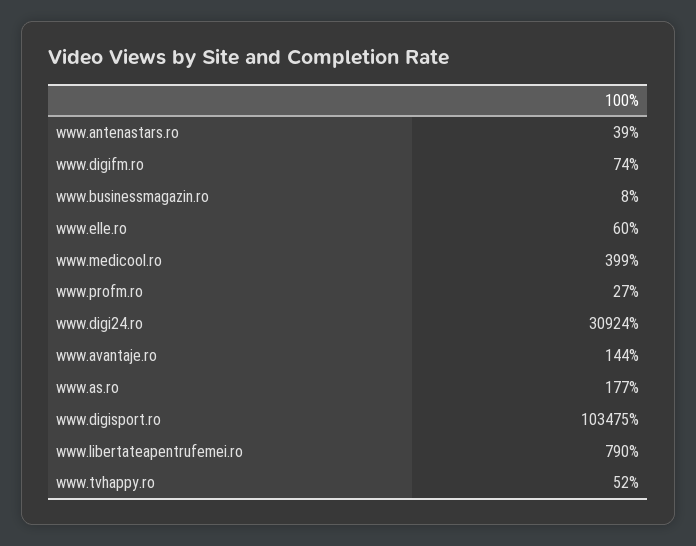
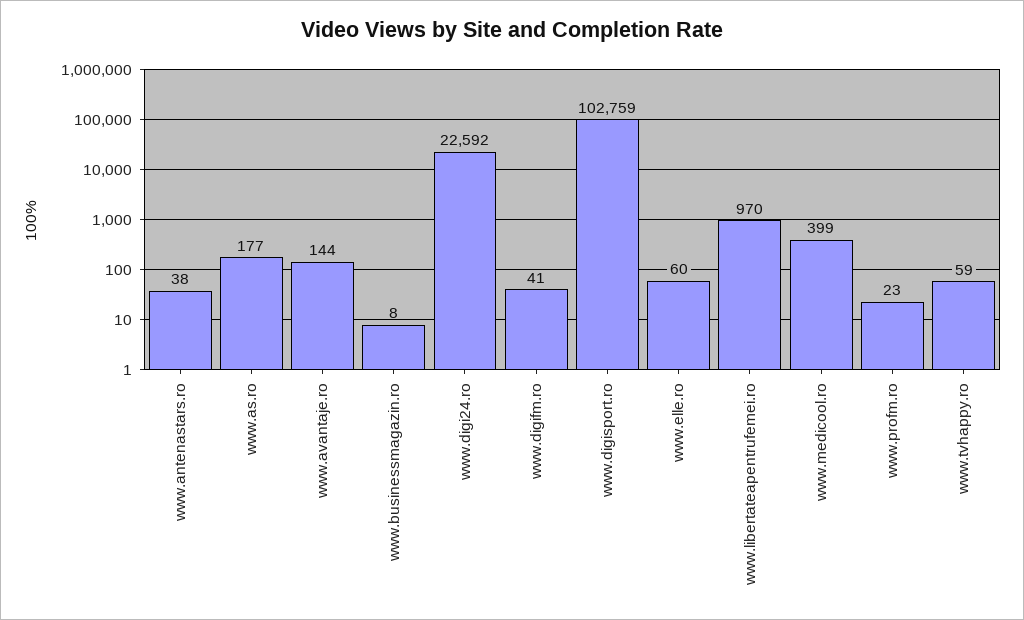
www.antenastars.ro: 39 -> 38
www.digifm.ro: 74 -> 41
www.profm.ro: 27 -> 23
www.digi24.ro: 30924 -> 22592
www.digisport.ro: 103475 -> 102759
www.libertateapentrufemei.ro: 790 -> 970
www.tvhappy.ro: 52 -> 59

